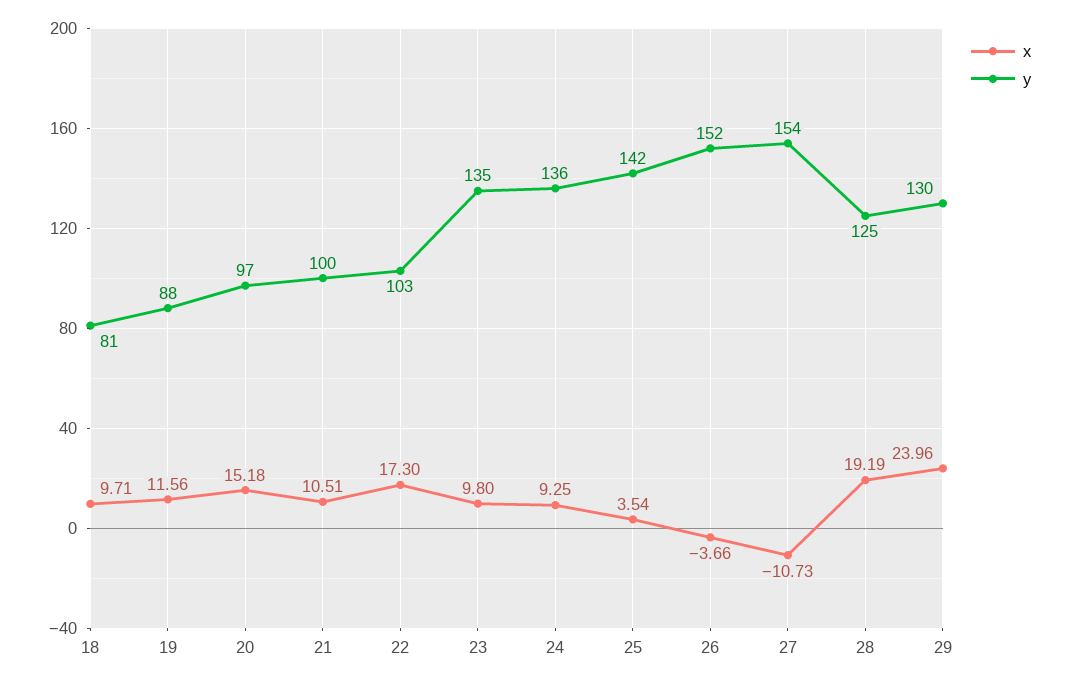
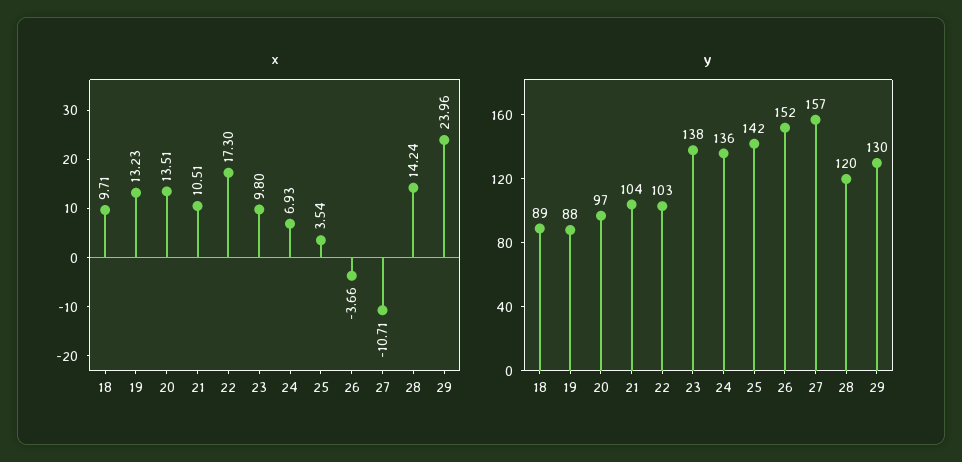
y, 18: 81 -> 89
x, 19: 11.56 -> 13.23
x, 20: 15.18 -> 13.51
y, 21: 100 -> 104
y, 23: 135 -> 138
x, 24: 9.25 -> 6.93
x, 27: -10.73 -> -10.71
y, 27: 154 -> 157
x, 28: 19.19 -> 14.24
y, 28: 125 -> 120

